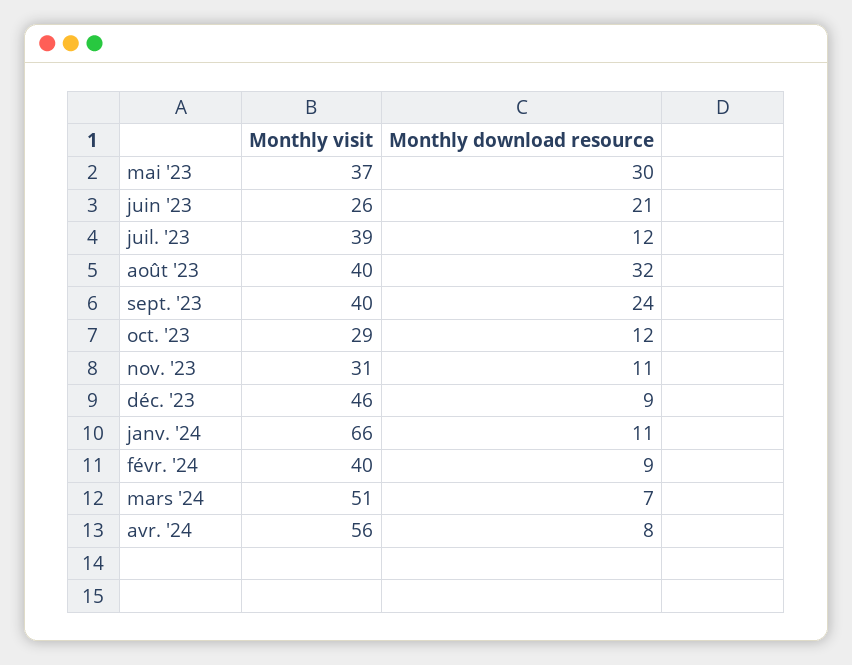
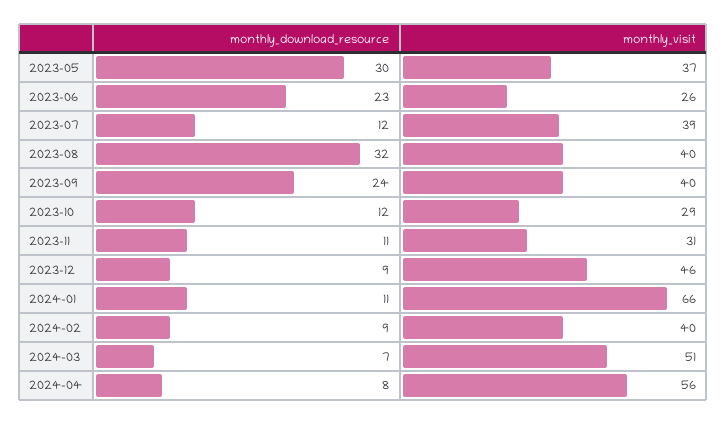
Monthly download resource, juin '23: 21 -> 23

